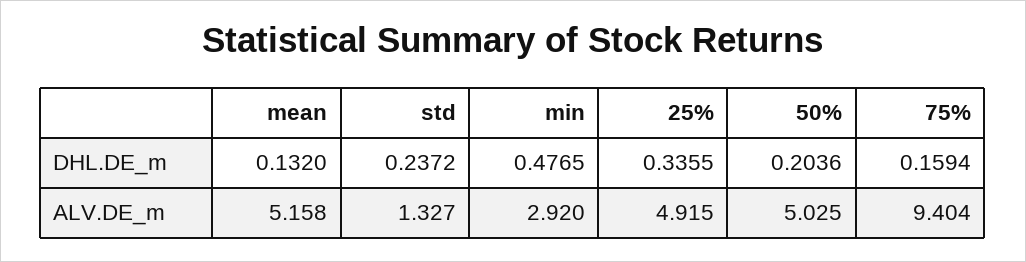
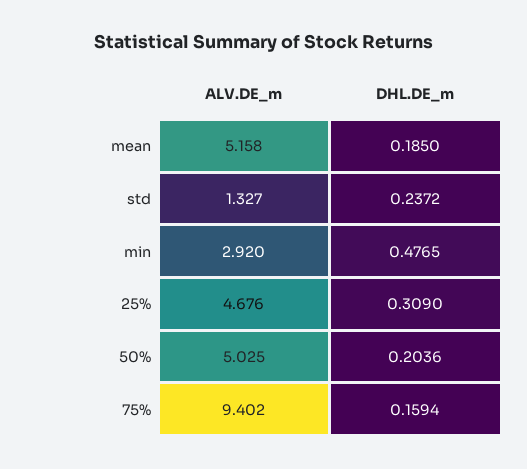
mean, DHL.DE_m: 0.132 -> 0.185
25%, DHL.DE_m: 0.3355 -> 0.309
25%, ALV.DE_m: 4.915 -> 4.676
75%, ALV.DE_m: 9.404 -> 9.402

